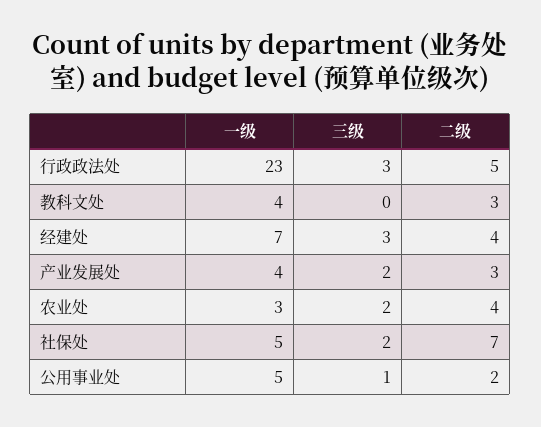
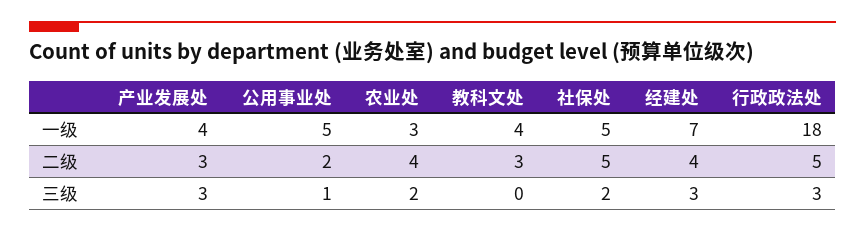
一级, 行政政法处: 23 -> 18
三级, 产业发展处: 2 -> 3
二级, 社保处: 7 -> 5

